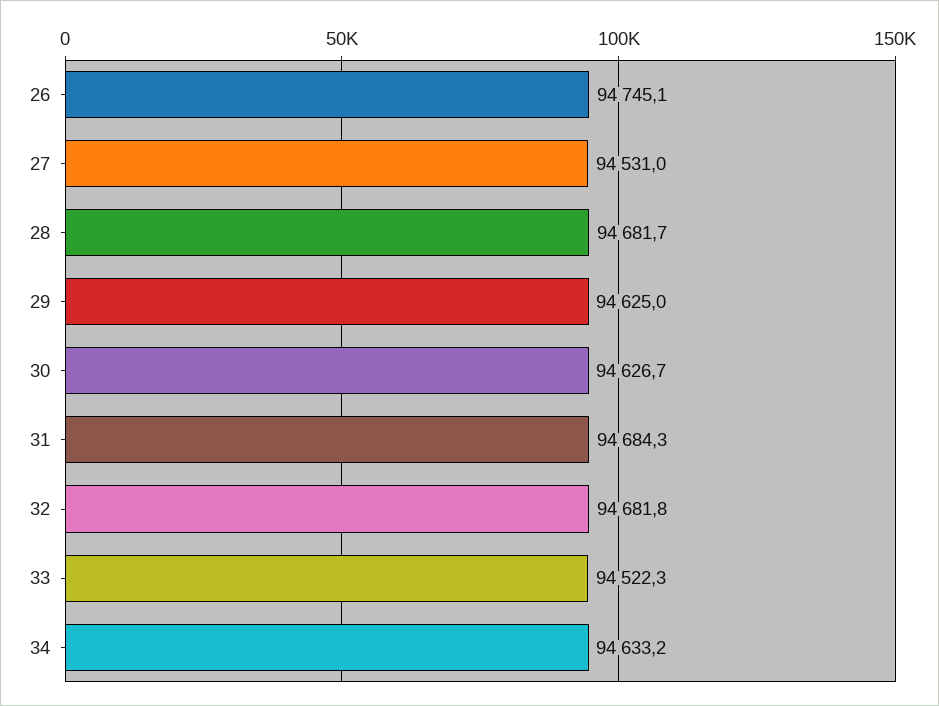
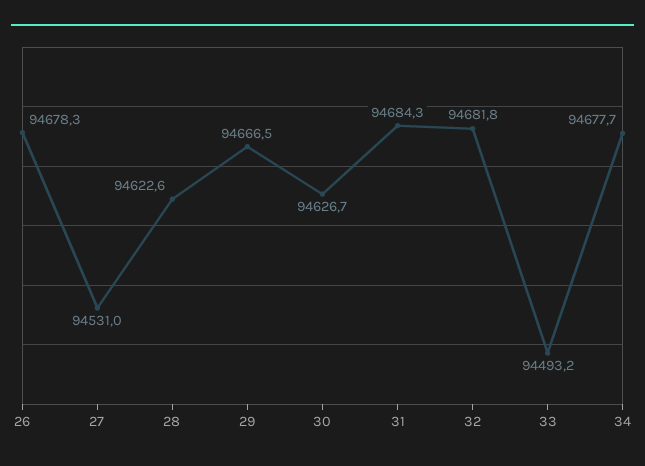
26: 94745.1 -> 94678.3
28: 94681.7 -> 94622.6
29: 94625 -> 94666.5
33: 94522.3 -> 94493.2
34: 94633.2 -> 94677.7

